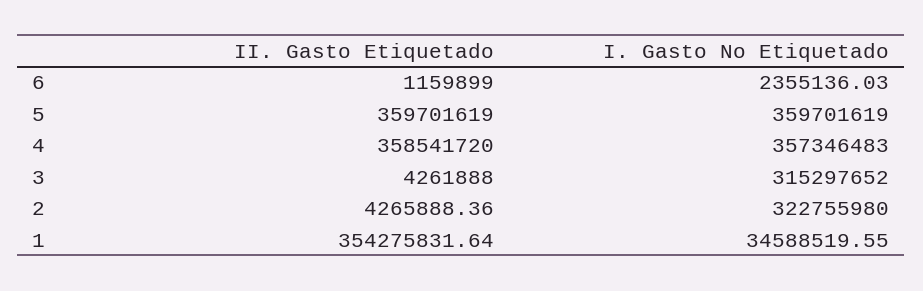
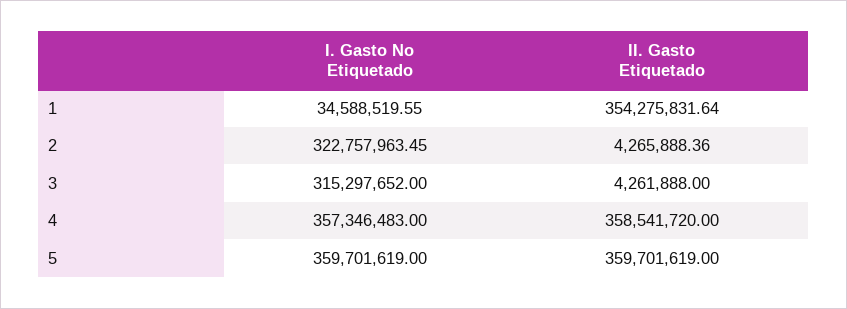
II. Gasto Etiquetado, 6: 1159899 -> none
I. Gasto No Etiquetado, 6: 2355136.03 -> none
I. Gasto No Etiquetado, 2: 322755980 -> 322757963.45

